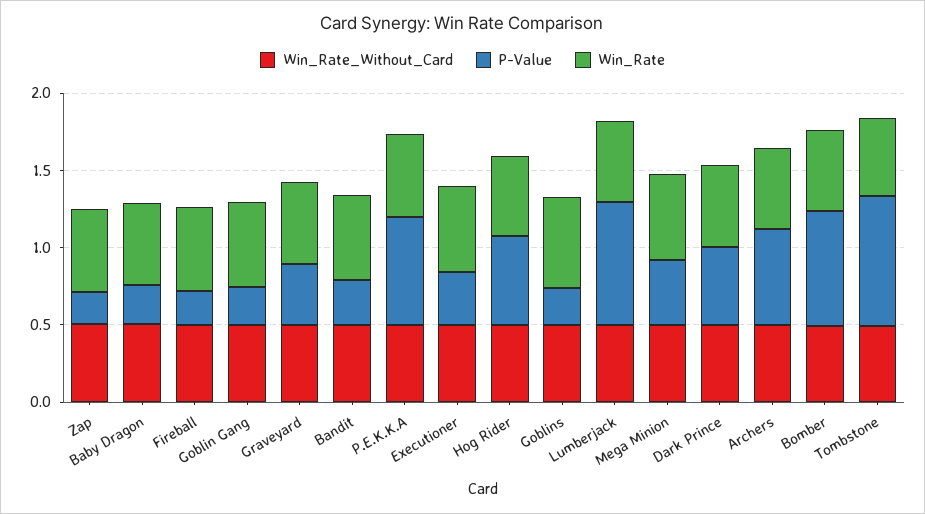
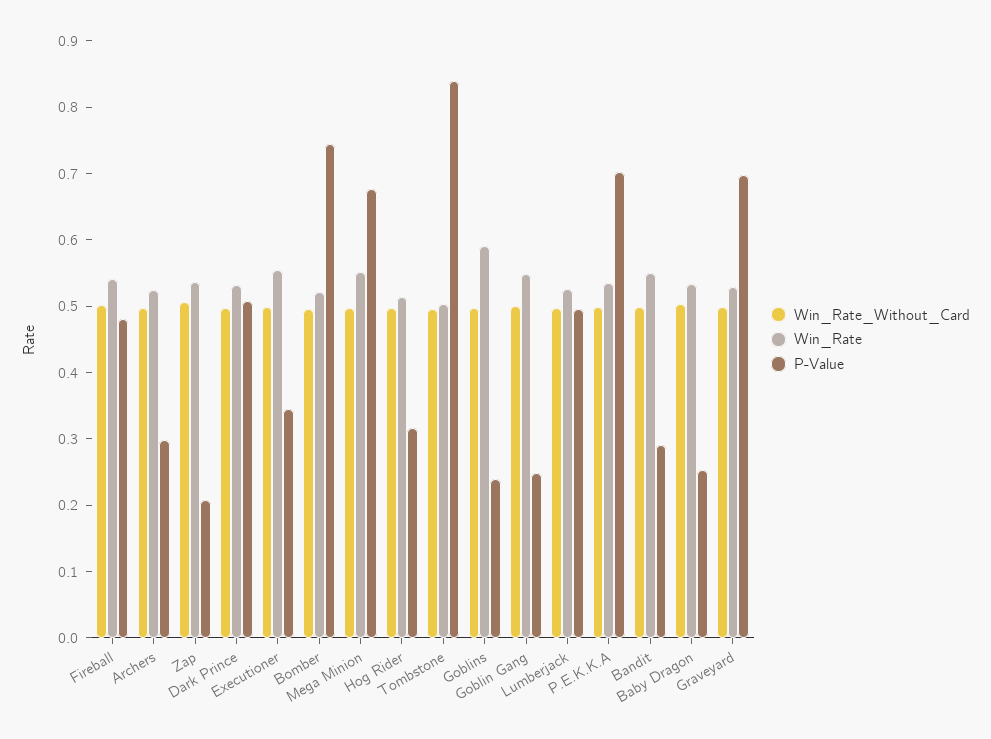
P-Value, Fireball: 0.2 -> 0.48
P-Value, Graveyard: 0.4 -> 0.7
P-Value, Hog Rider: 0.6 -> 0.32
P-Value, Lumberjack: 0.8 -> 0.5
P-Value, Mega Minion: 0.4 -> 0.68
P-Value, Archers: 0.6 -> 0.3

